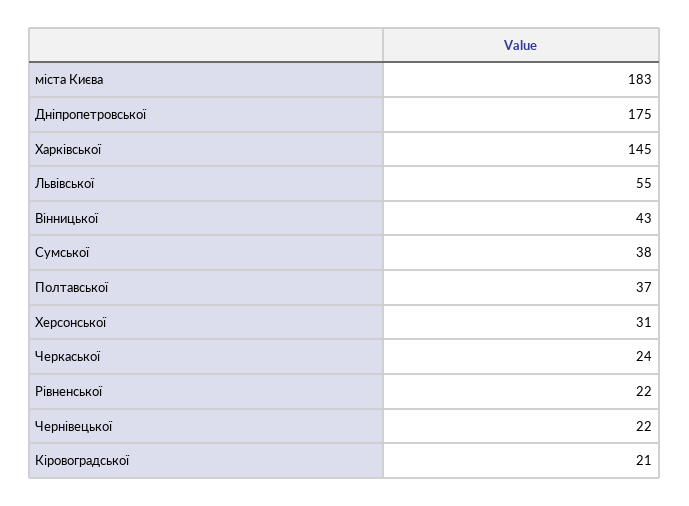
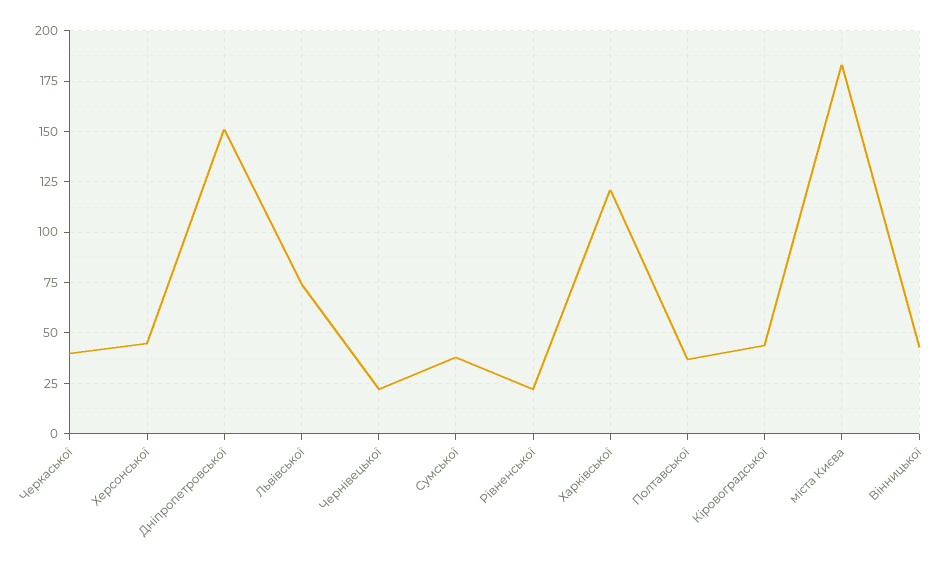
Дніпропетровської: 175 -> 150
Харківської: 145 -> 120
Львівської: 55 -> 75
Херсонської: 31 -> 45
Черкаської: 24 -> 40
Кіровоградської: 21 -> 45

